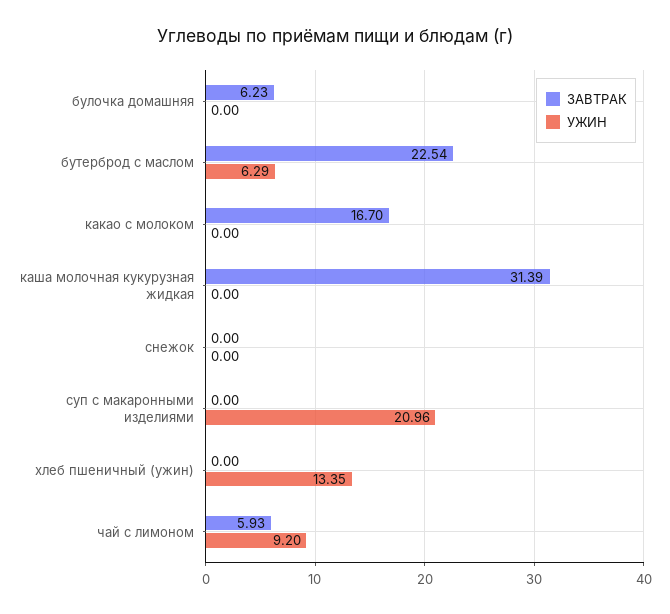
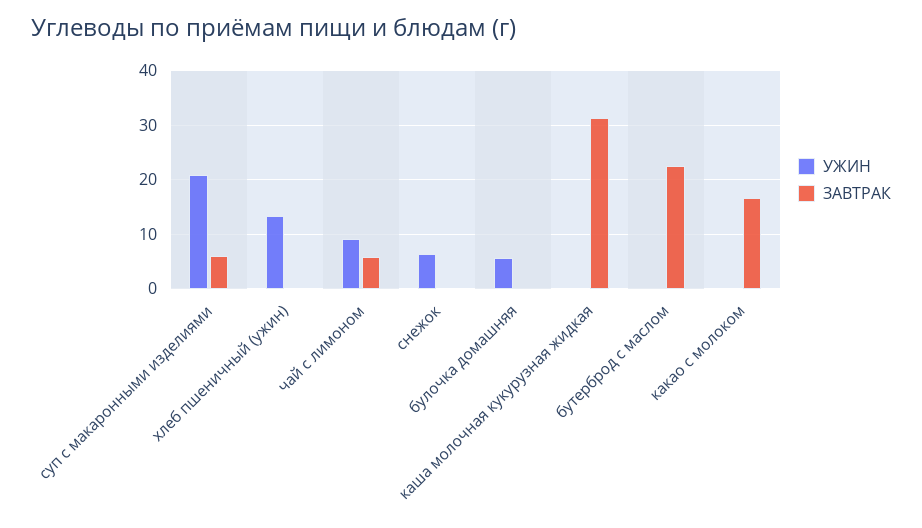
ЗАВТРАК, булочка домашняя: 6.23 -> 0
УЖИН, булочка домашняя: 0 -> 6
УЖИН, бутерброд с маслом: 6.29 -> 0
УЖИН, снежок: 0 -> 6
ЗАВТРАК, суп с макаронными изделиями: 0 -> 6

